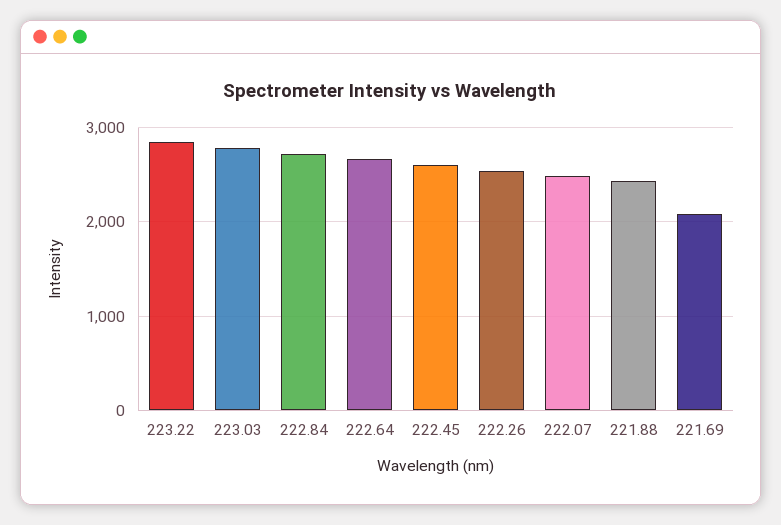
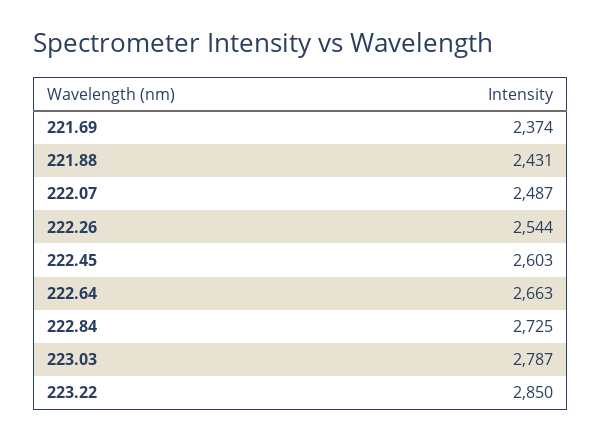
221.69: 2100 -> 2374

